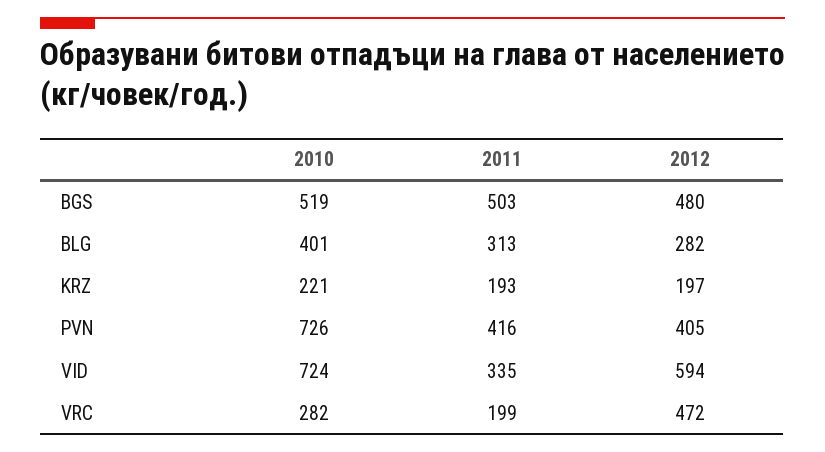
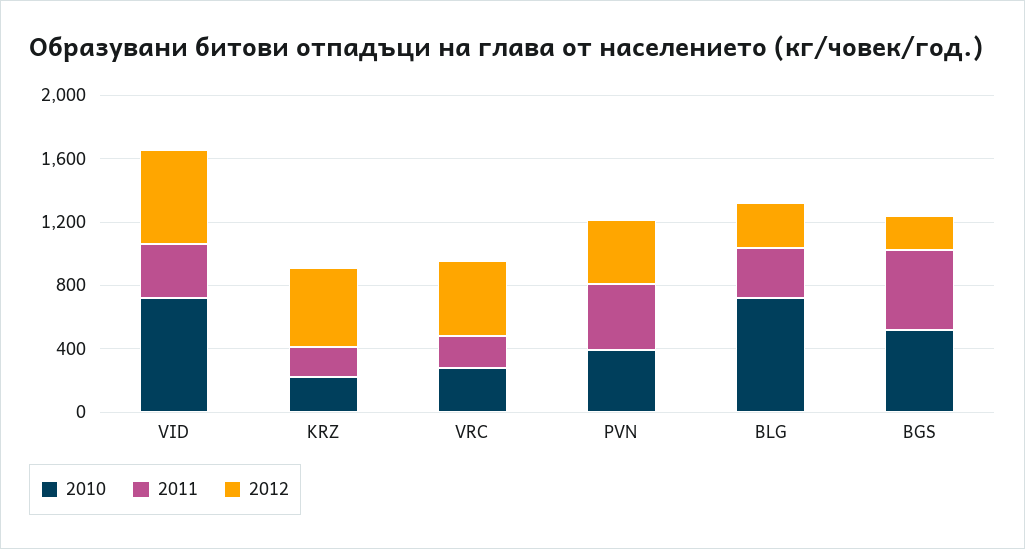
2012, BGS: 480 -> 200
2010, BLG: 401 -> 700
2012, KRZ: 197 -> 500
2010, PVN: 726 -> 400

